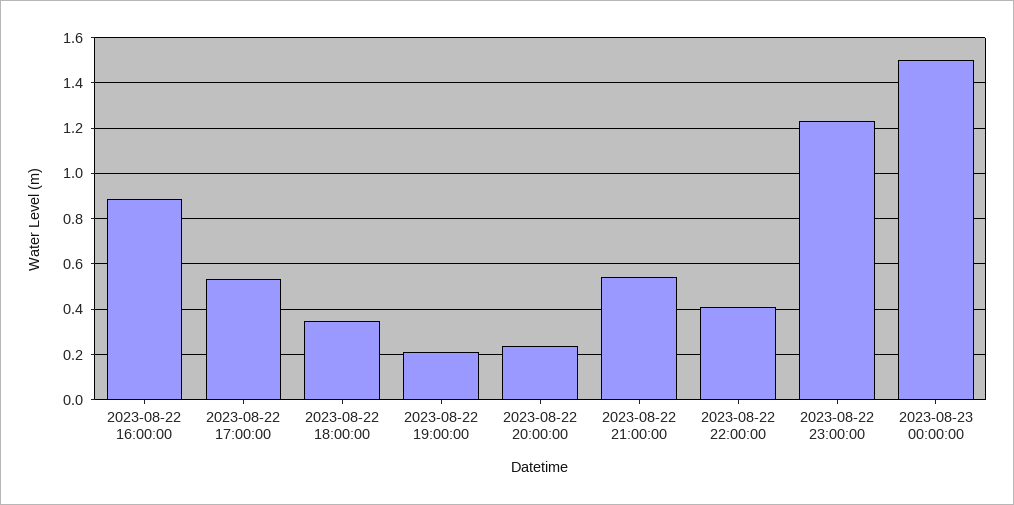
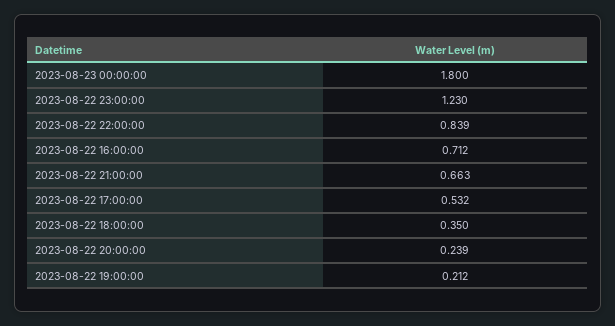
2023-08-22 16:00:00: 0.9 -> 0.712
2023-08-22 21:00:00: 0.55 -> 0.663
2023-08-22 22:00:00: 0.4 -> 0.839
2023-08-23 00:00:00: 1.5 -> 1.8

